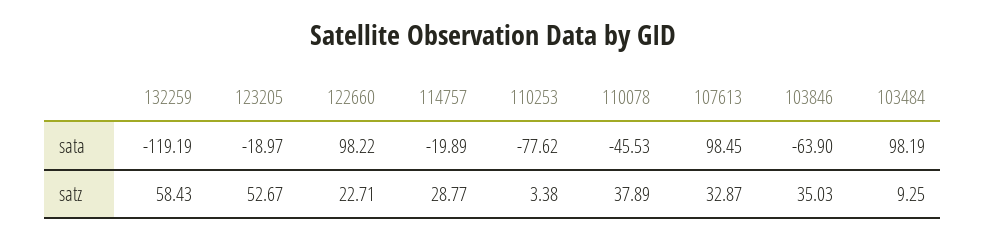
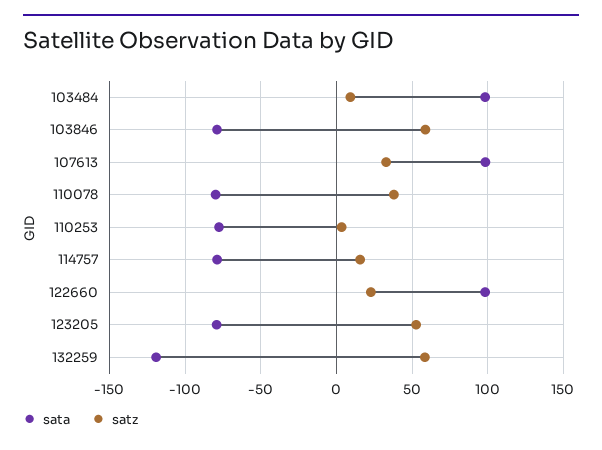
sata, 123205: -18.97 -> -80
sata, 114757: -19.89 -> -80
sata, 110078: -45.53 -> -80
sata, 103846: -63.9 -> -80
satz, 114757: 28.77 -> 15
satz, 103846: 35.03 -> 60

